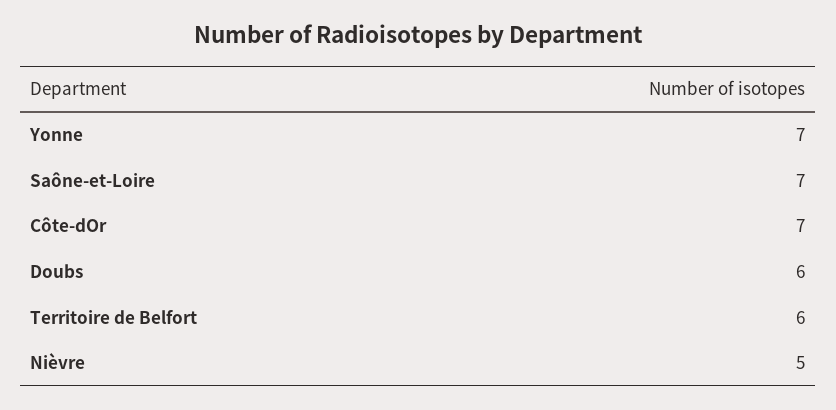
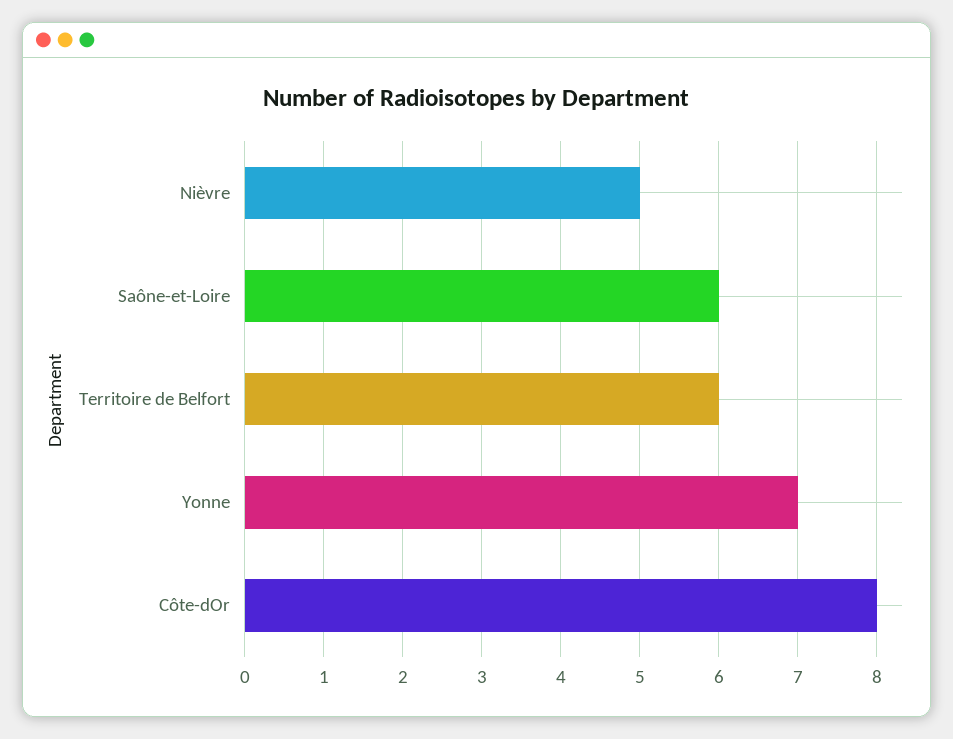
Saône-et-Loire: 7 -> 6
Côte-dOr: 7 -> 8
Doubs: 6 -> none

